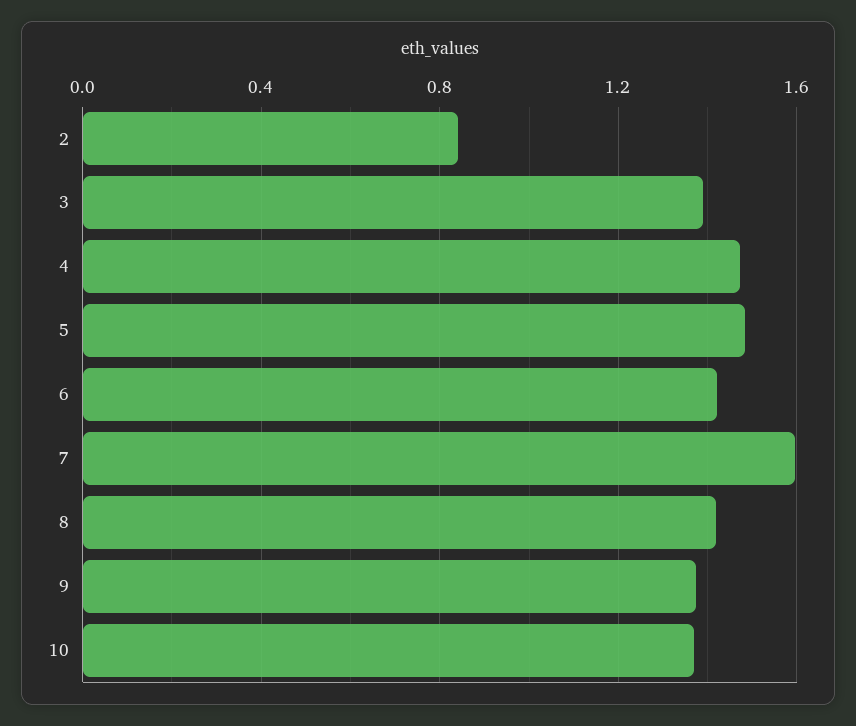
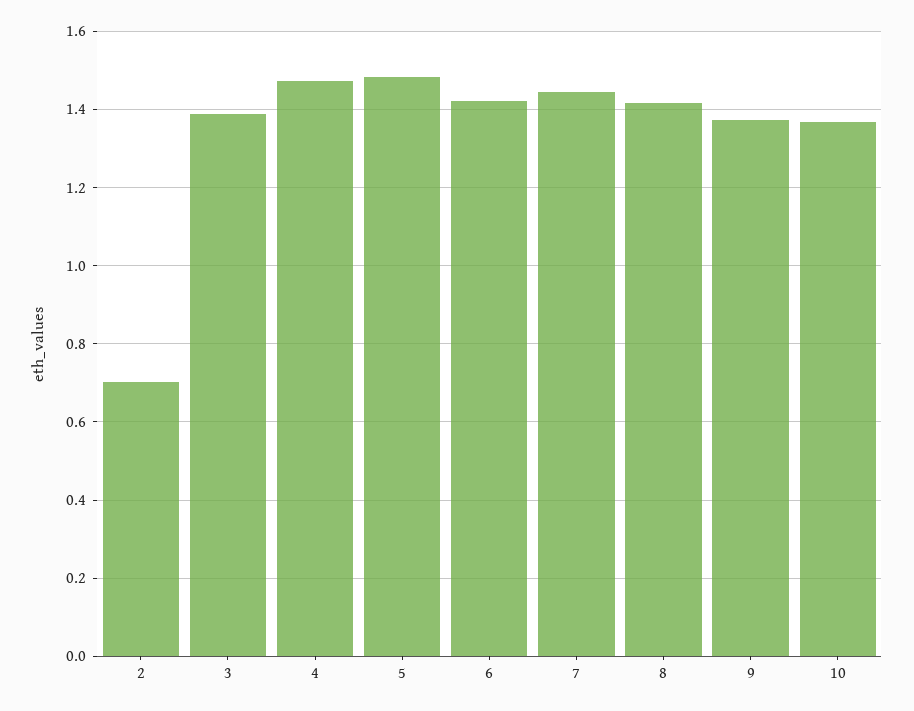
2: 0.85 -> 0.7
7: 1.6 -> 1.44

